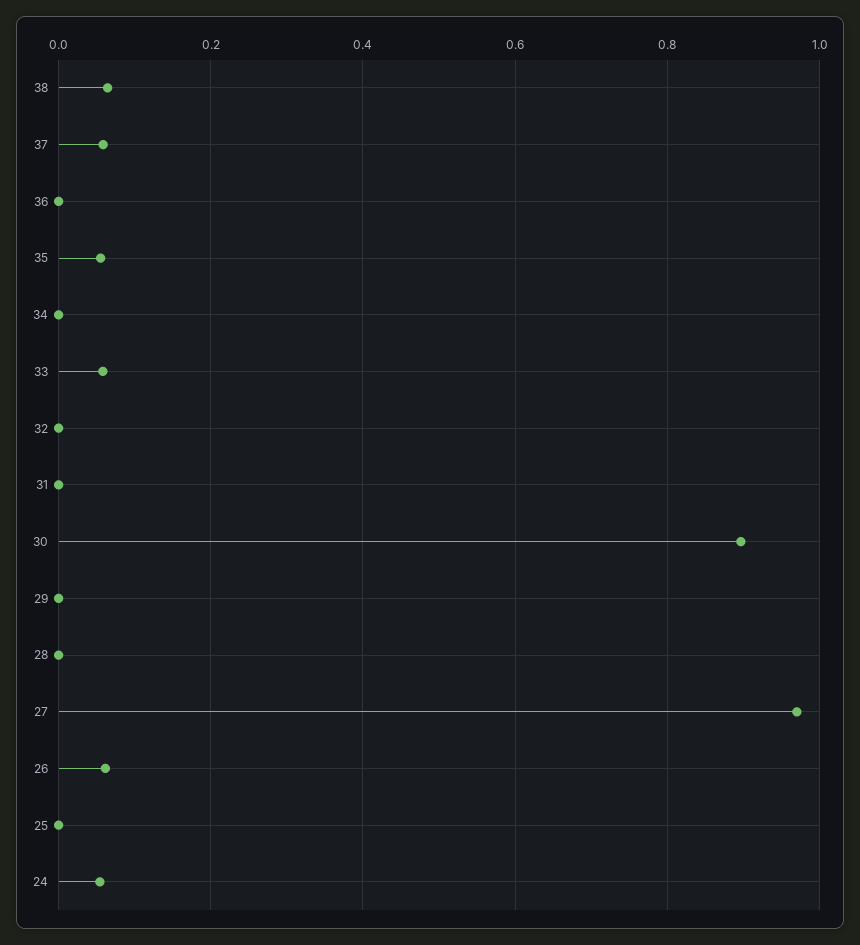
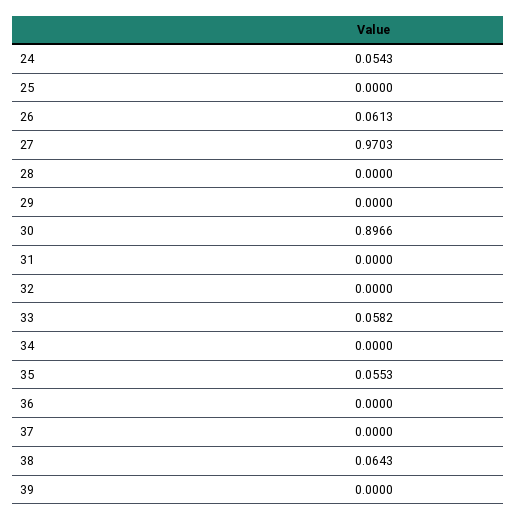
37: 0.06 -> 0
39: none -> 0

